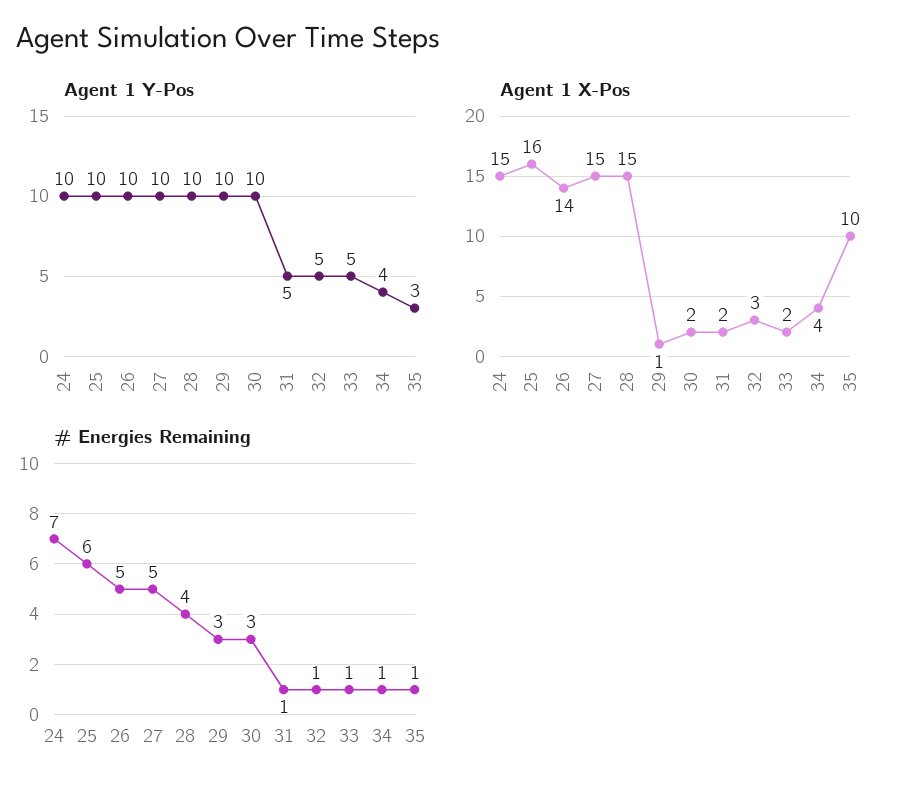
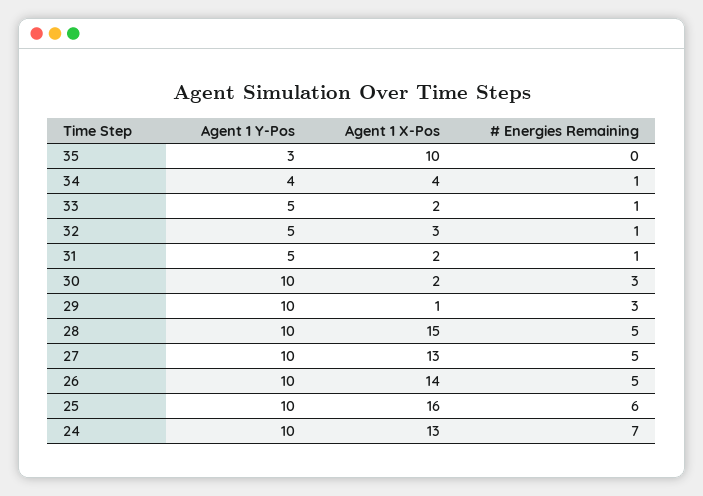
Agent 1 X-Pos, 24: 15 -> 13
Agent 1 X-Pos, 27: 15 -> 13
# Energies Remaining, 28: 4 -> 5
# Energies Remaining, 35: 1 -> 0

